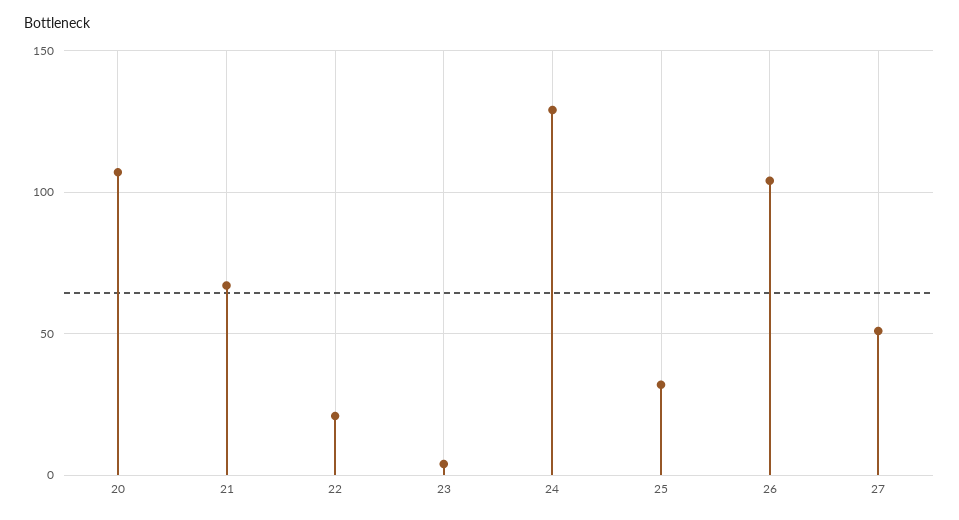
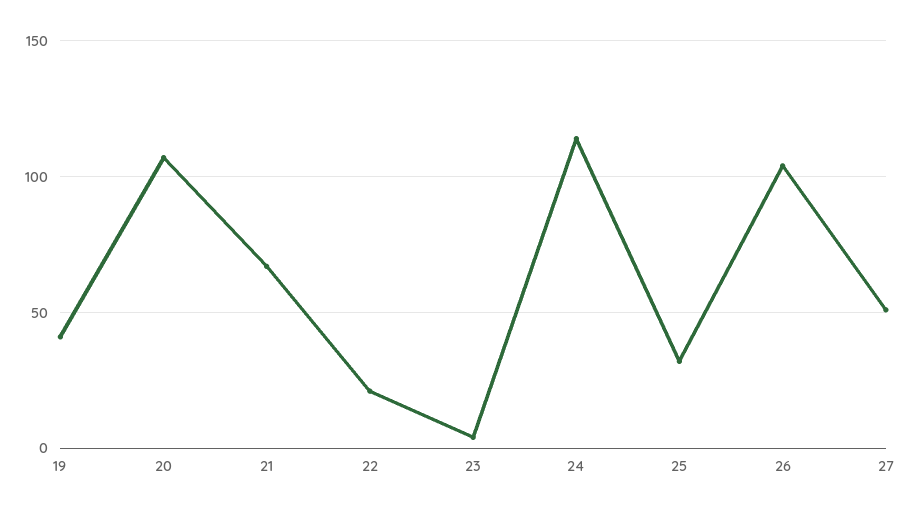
24: 130 -> 115
19: none -> 40

